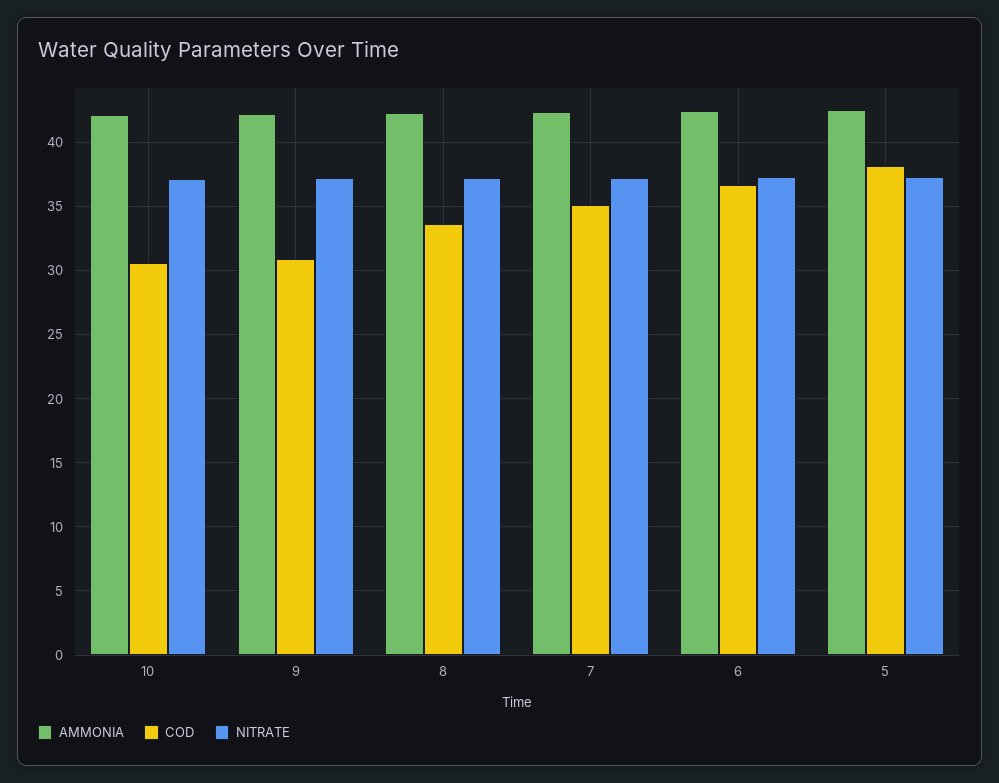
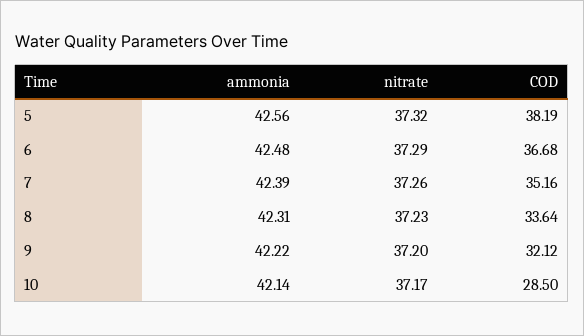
COD, 10: 30.5 -> 28.5
COD, 9: 31 -> 32.12

